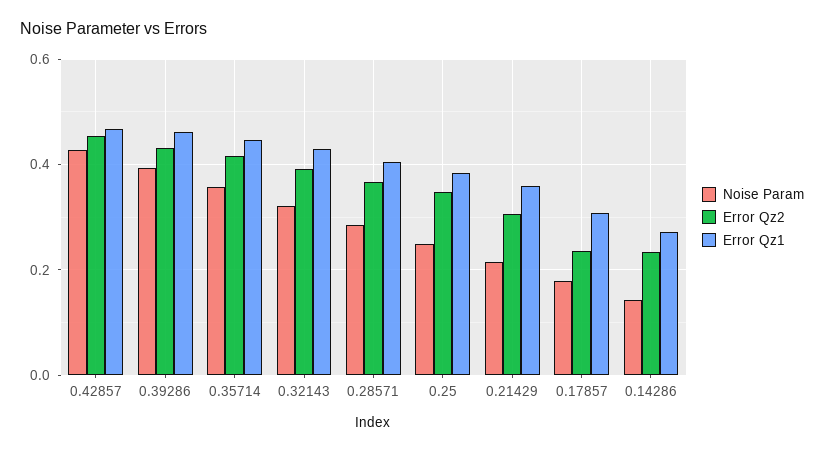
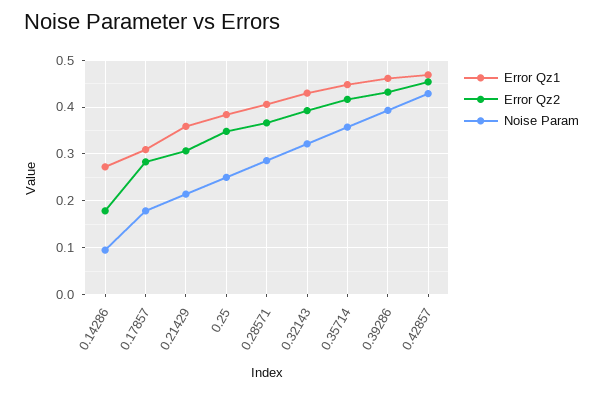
Error Qz2, 0.17857: 0.24 -> 0.28
Noise Param, 0.14286: 0.14 -> 0.1
Error Qz2, 0.14286: 0.24 -> 0.18

